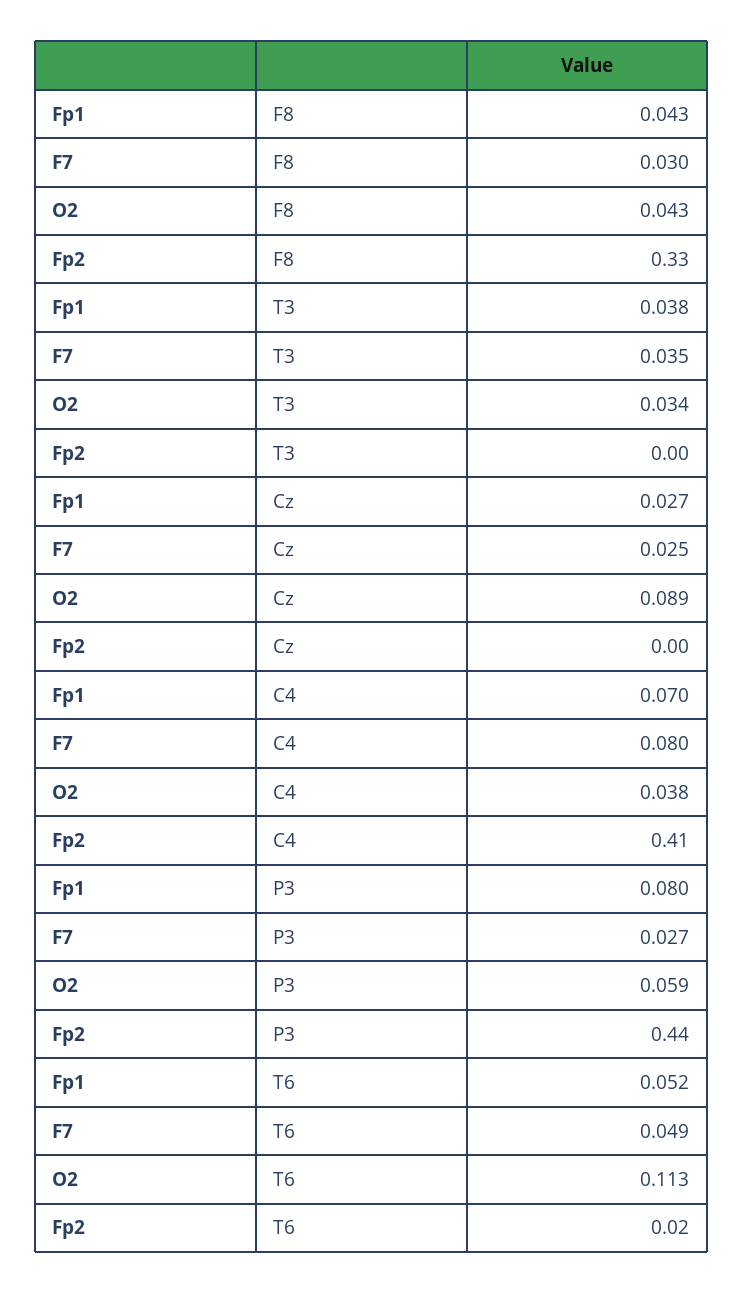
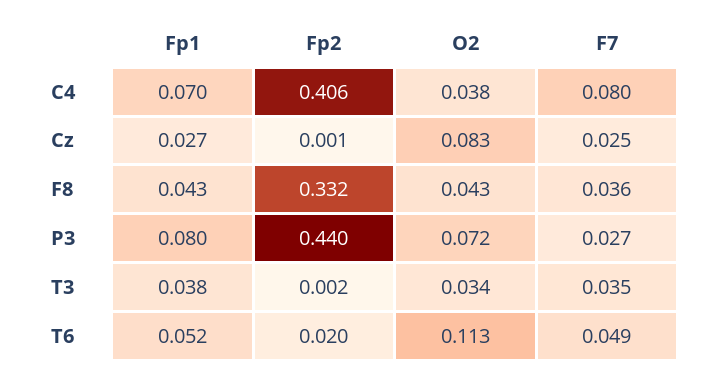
F7, F8: 0.03 -> 0.036
O2, Cz: 0.089 -> 0.083
O2, P3: 0.059 -> 0.072

